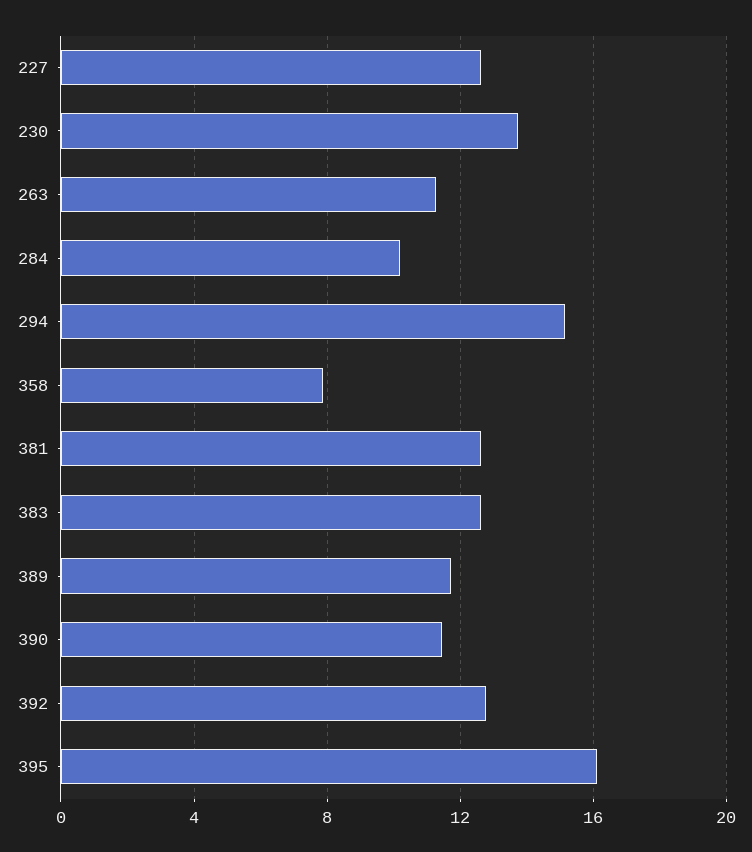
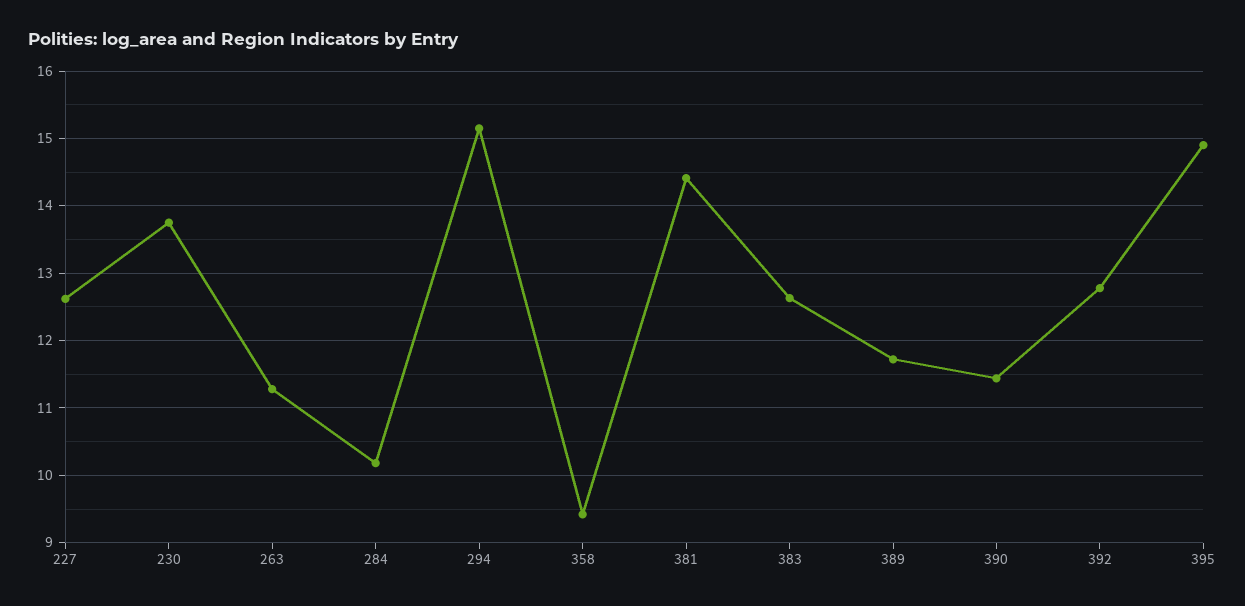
358: 8 -> 9.4
381: 12.5 -> 14.4
395: 16 -> 14.9

